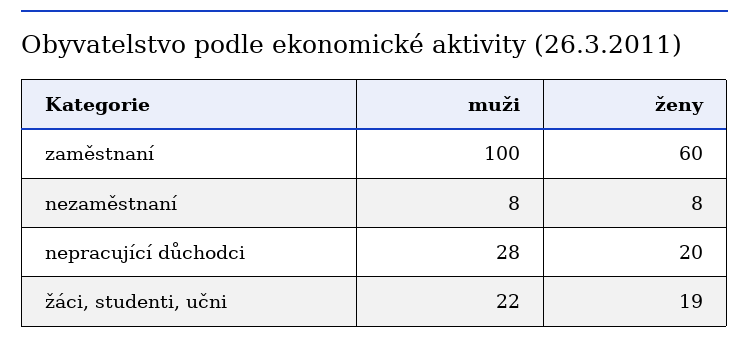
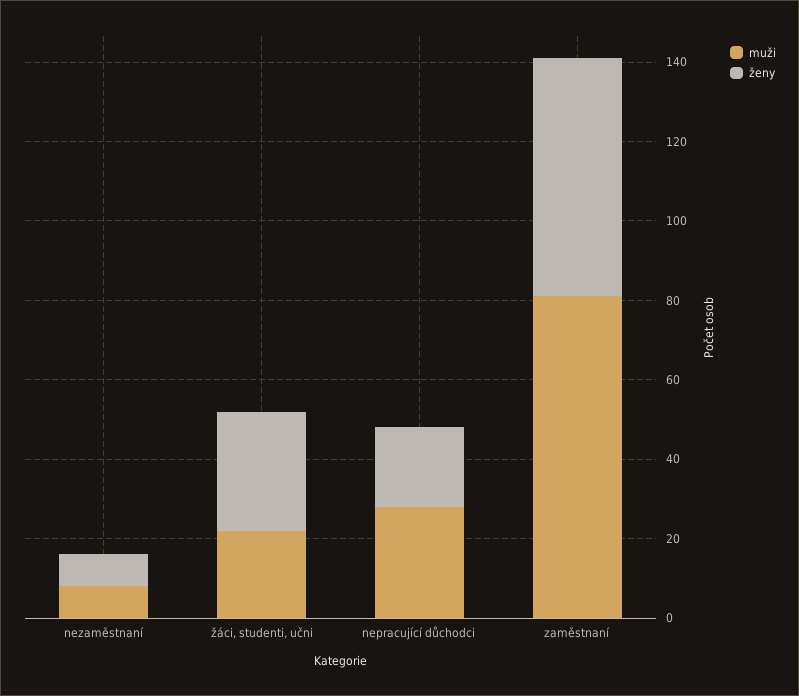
muži, zaměstnaní: 100 -> 80
ženy, žáci, studenti, učni: 19 -> 30

